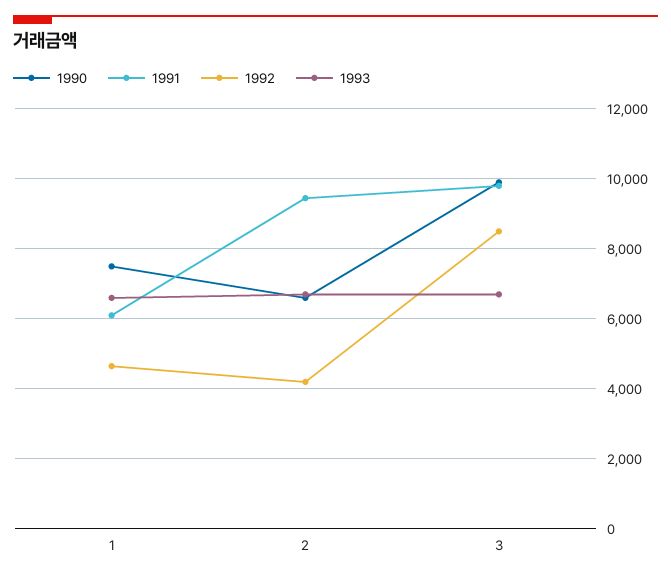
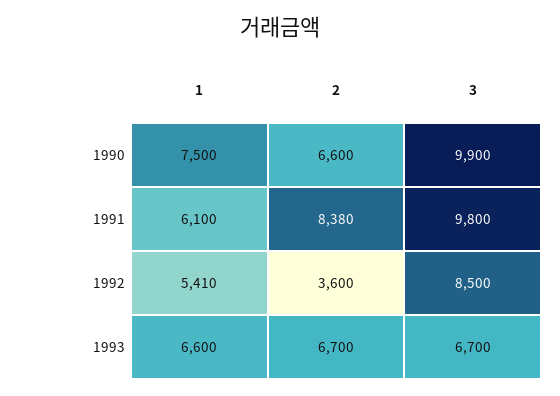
1992, 1: 4600 -> 5410
1991, 2: 9400 -> 8380
1992, 2: 4200 -> 3600

